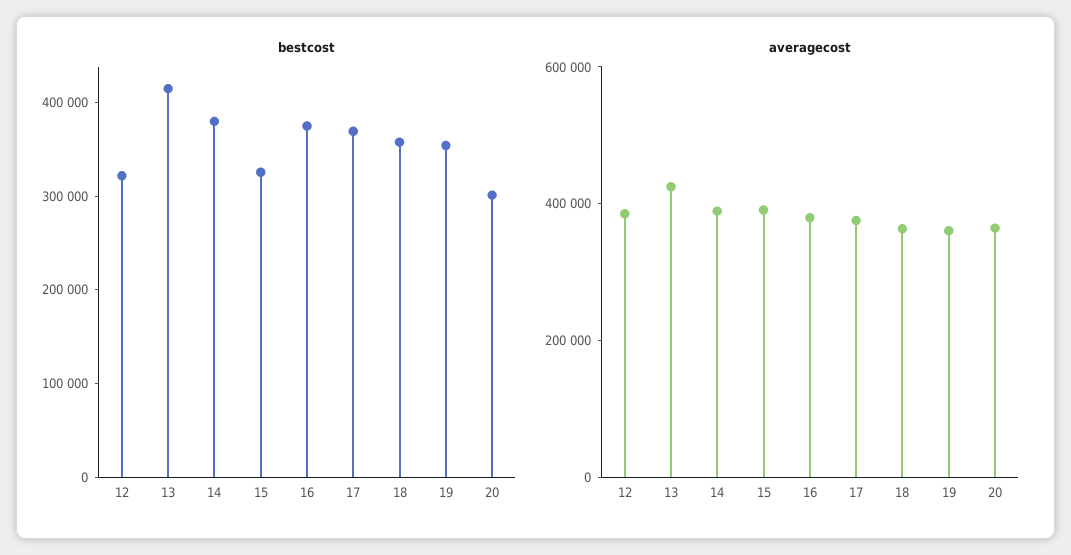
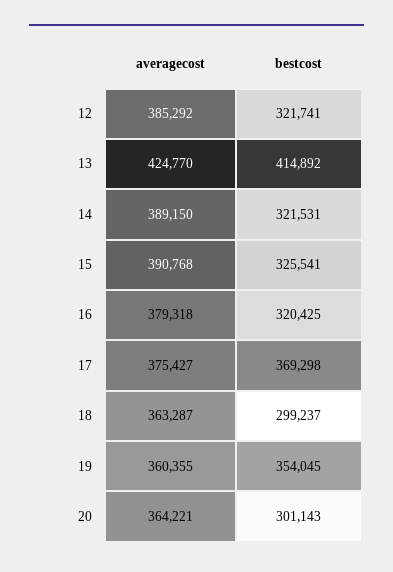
bestcost, 14: 380000 -> 321531
bestcost, 16: 380000 -> 320425
bestcost, 18: 360000 -> 299237

